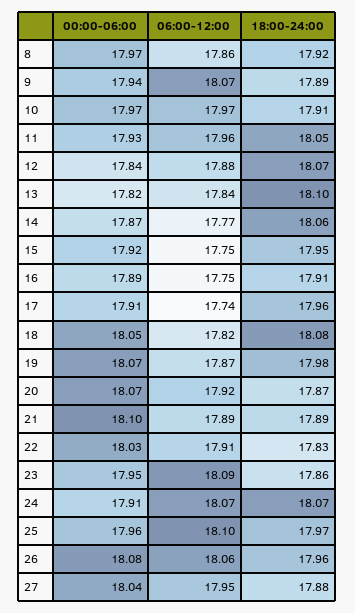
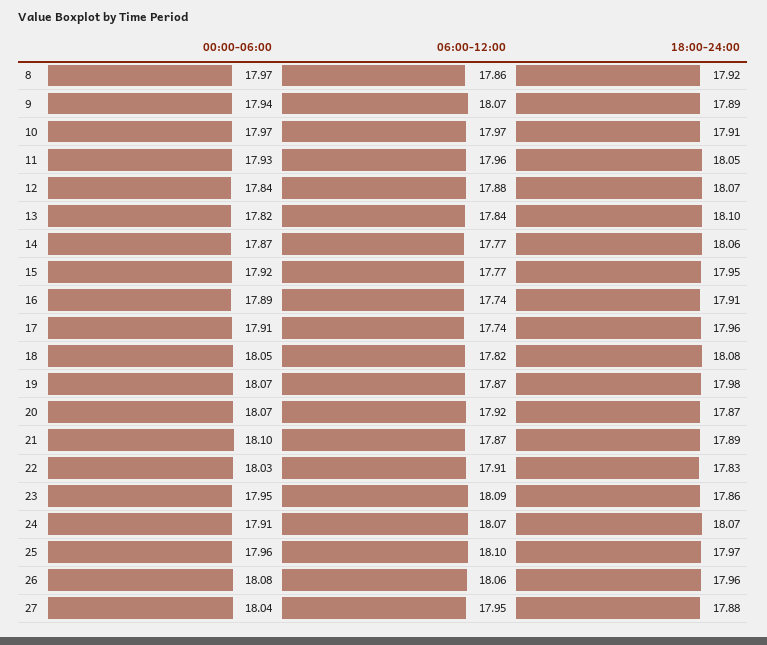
06:00-12:00, 15: 17.75 -> 17.77
06:00-12:00, 16: 17.75 -> 17.74
06:00-12:00, 21: 17.89 -> 17.87

